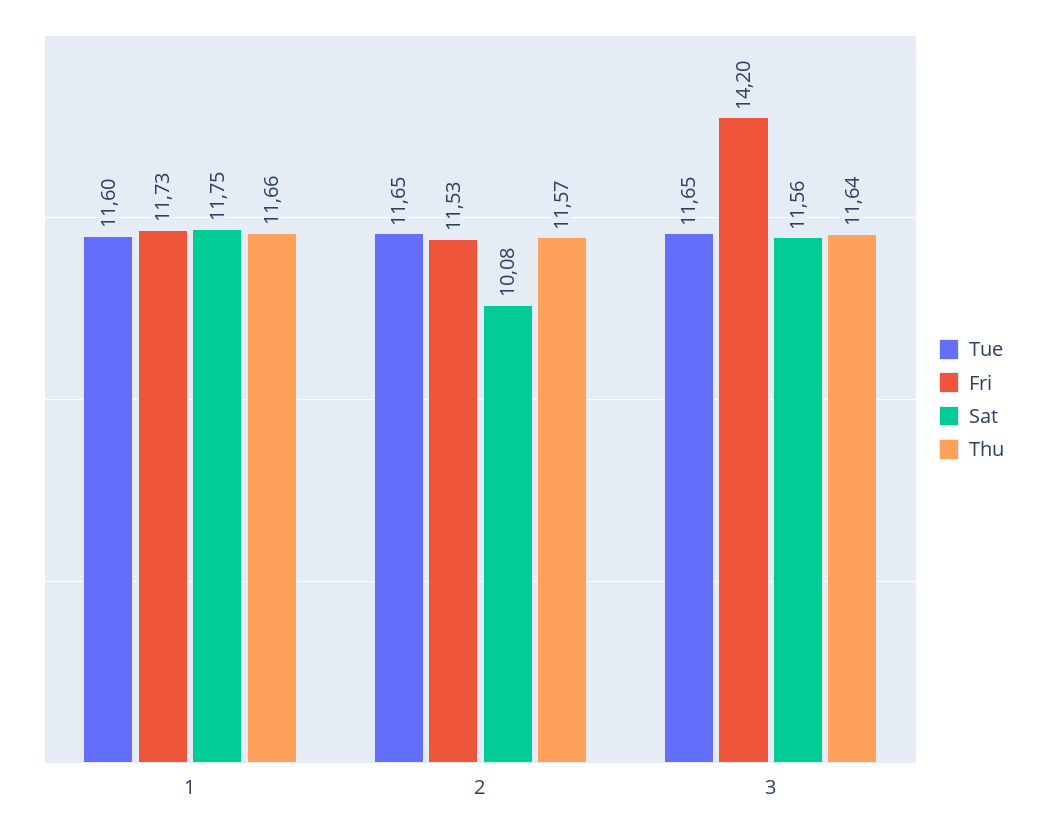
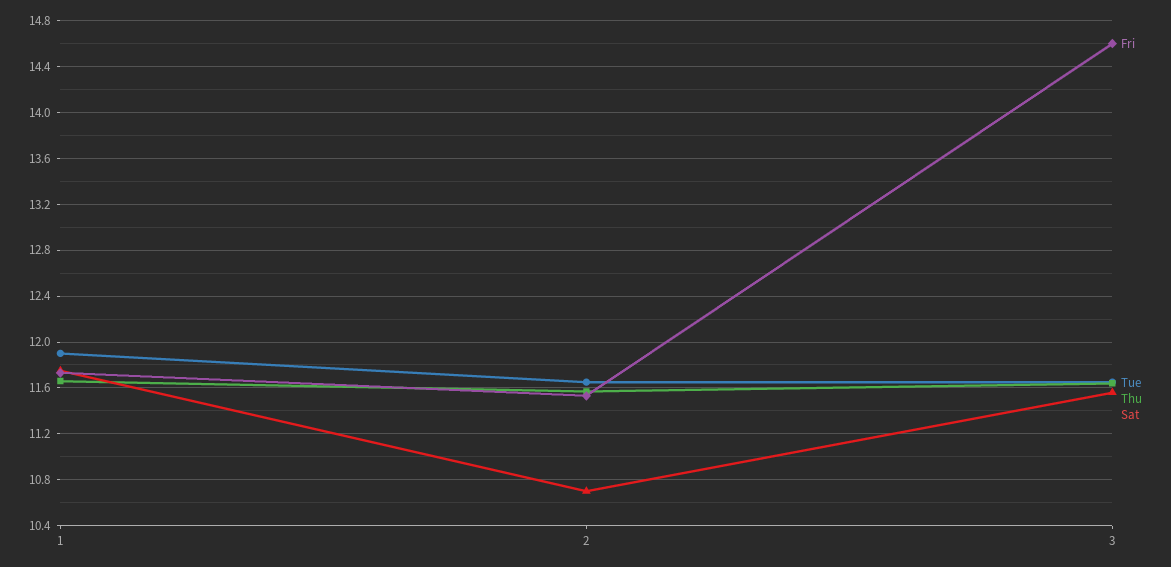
Tue, 1: 11.6 -> 11.9
Sat, 2: 10.08 -> 10.7
Fri, 3: 14.2 -> 14.6

